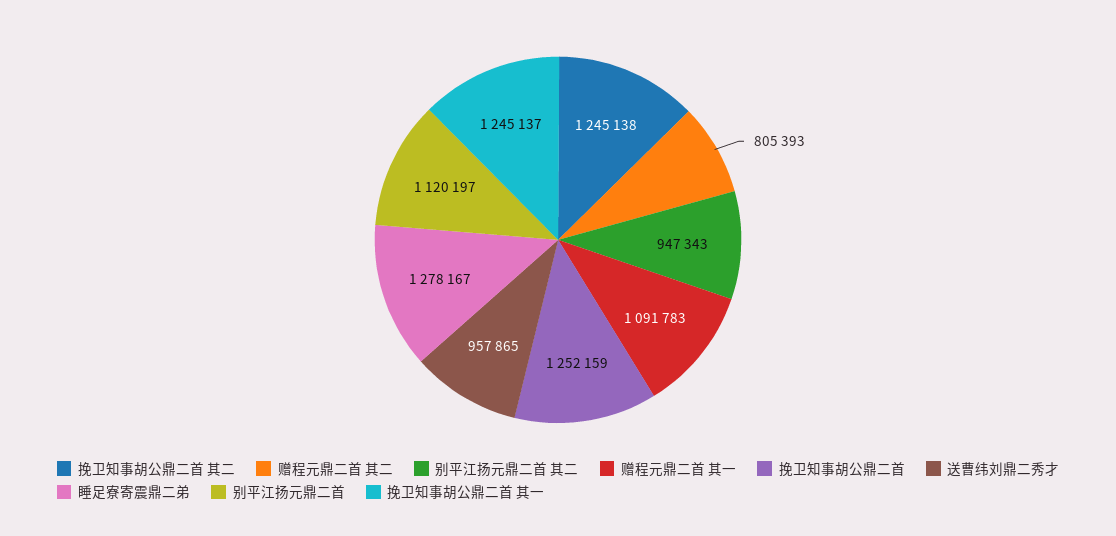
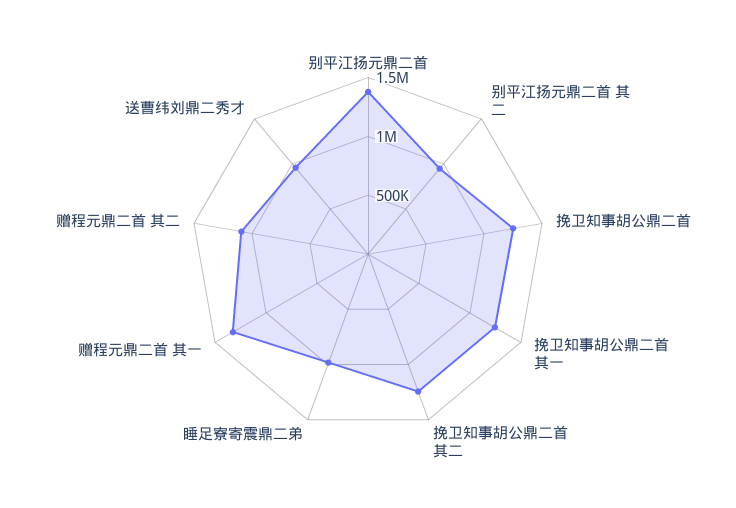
赠程元鼎二首 其二: 805393 -> 1100000
赠程元鼎二首 其一: 1091783 -> 1300000
睡足寮寄震鼎二弟: 1278167 -> 1000000
别平江扬元鼎二首: 1120197 -> 1400000

